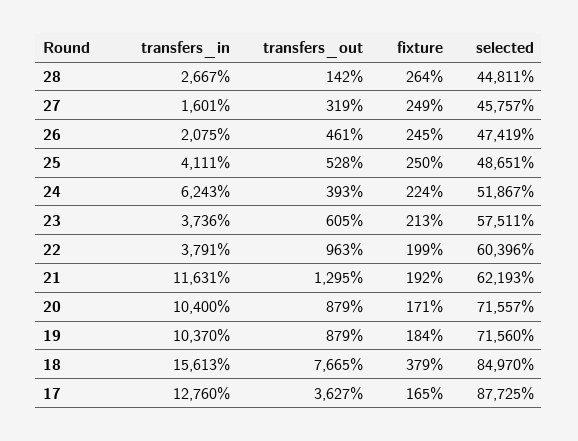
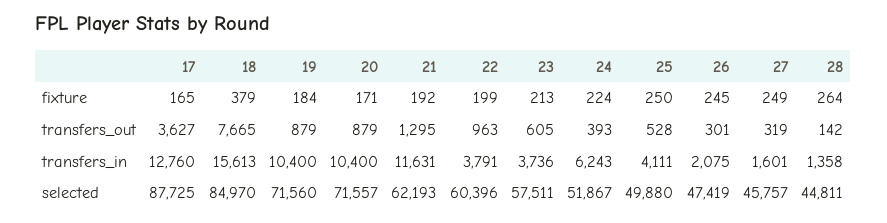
transfers_in, 28: 2667 -> 1358
transfers_out, 26: 461 -> 301
selected, 25: 48651 -> 49880
transfers_in, 19: 10370 -> 10400

